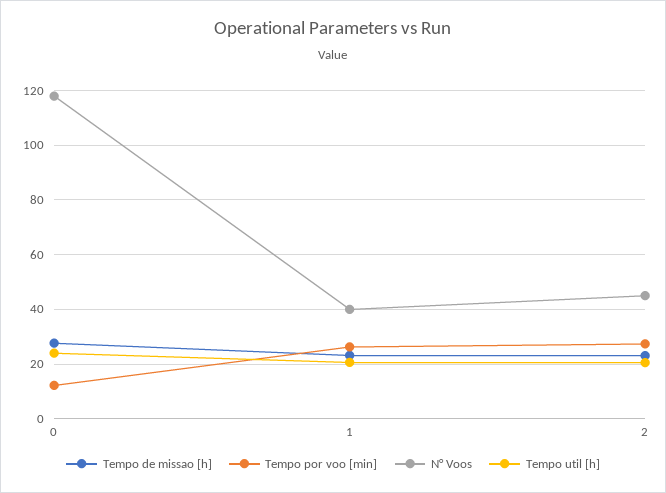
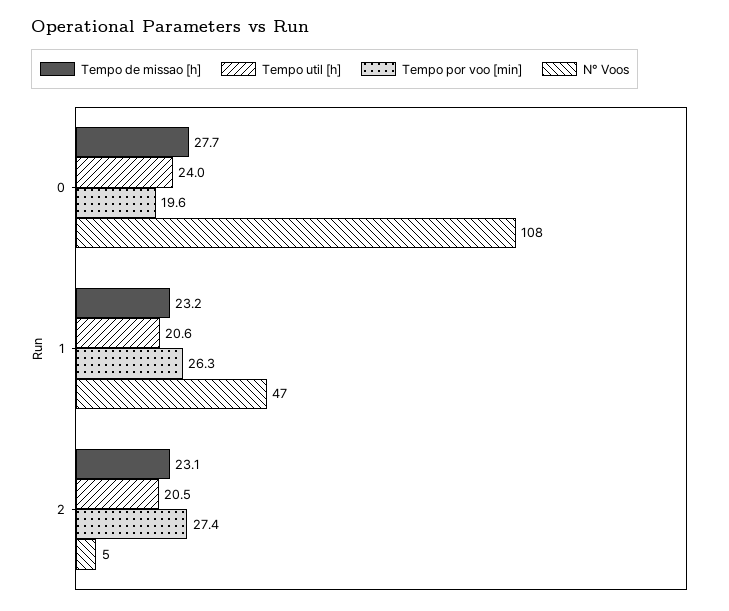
Tempo por voo [min], 0: 12.5 -> 19.6
N° Voos, 0: 117.5 -> 108
N° Voos, 1: 40 -> 47
N° Voos, 2: 45 -> 5

